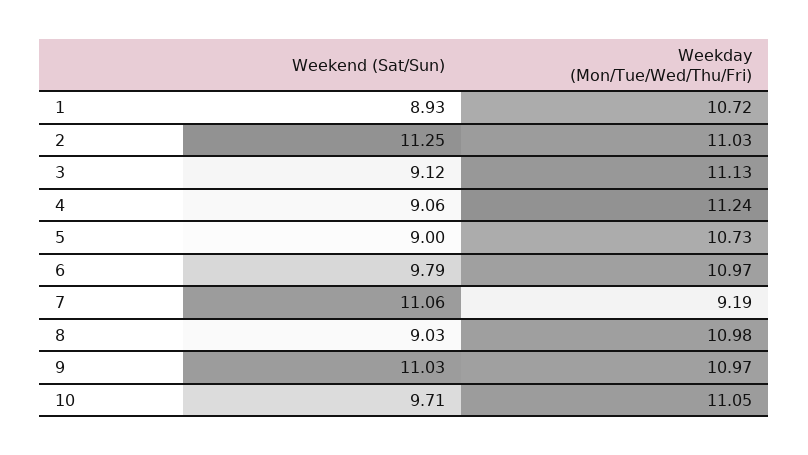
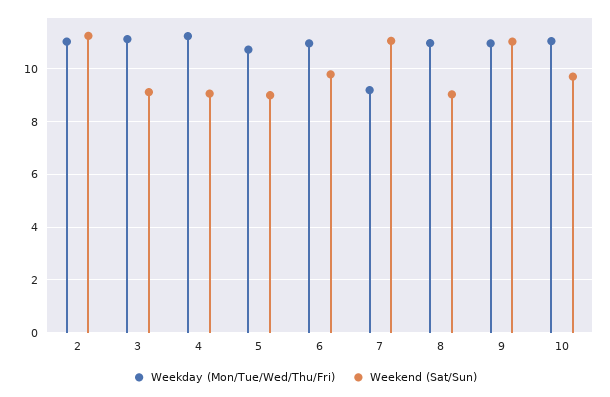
Weekend (Sat/Sun), 1: 8.93 -> none
Weekday (Mon/Tue/Wed/Thu/Fri), 1: 10.72 -> none

